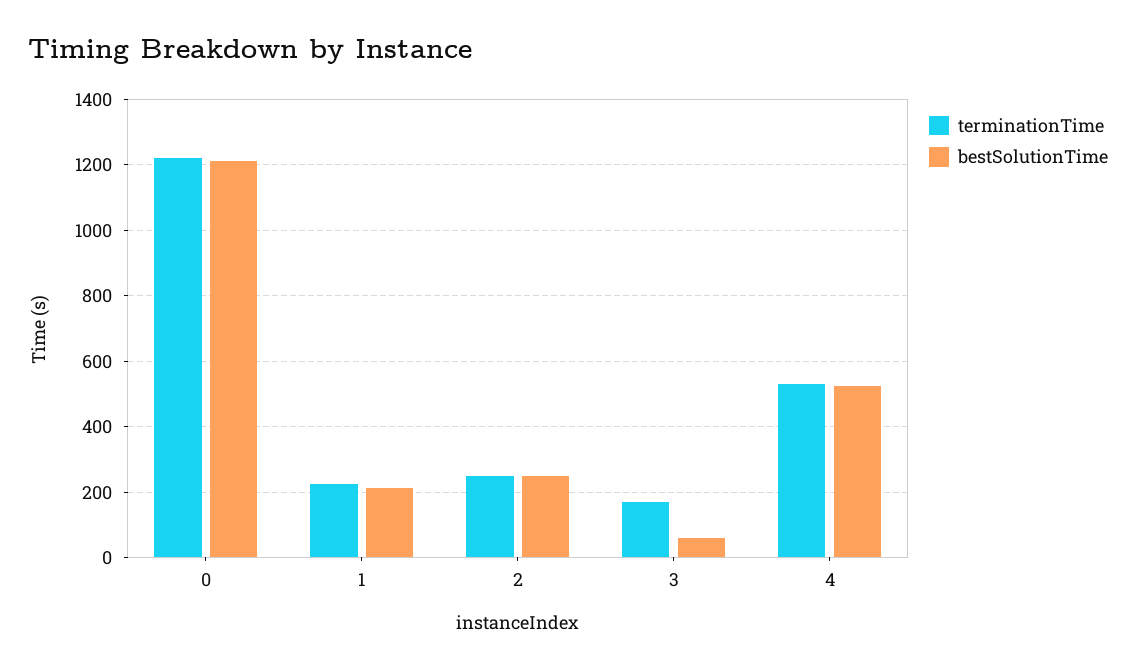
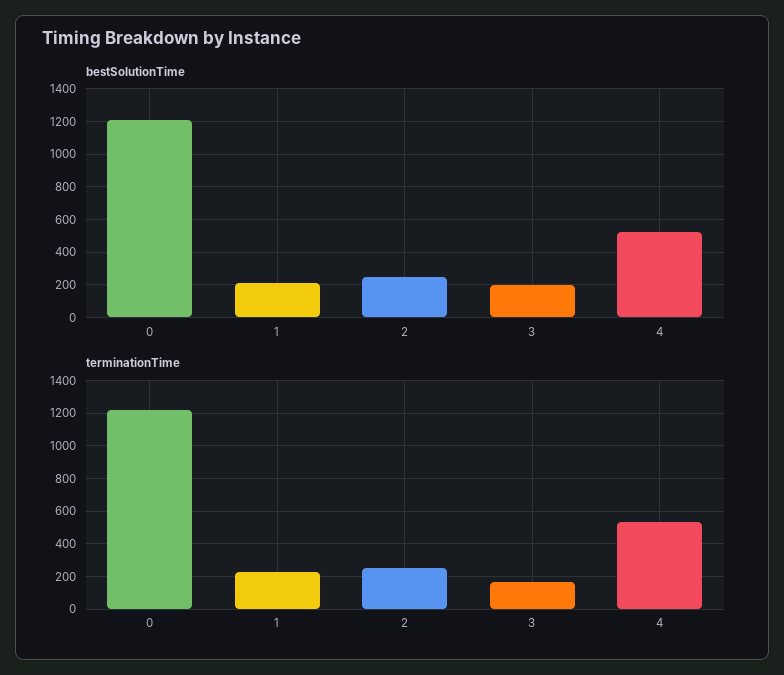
bestSolutionTime, 3: 60 -> 200

